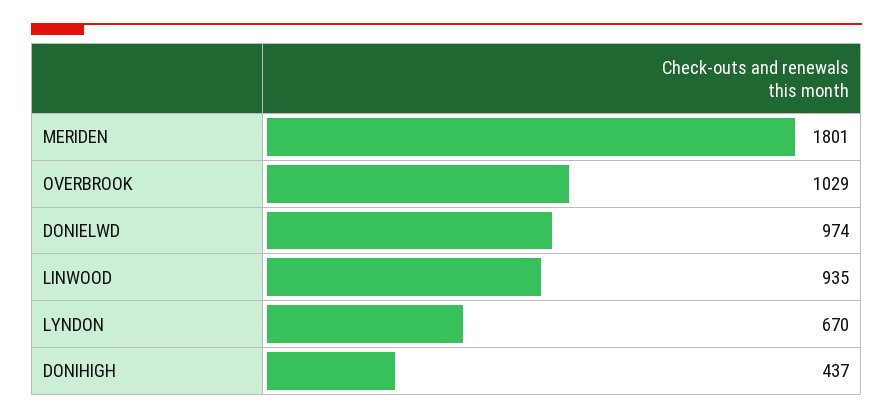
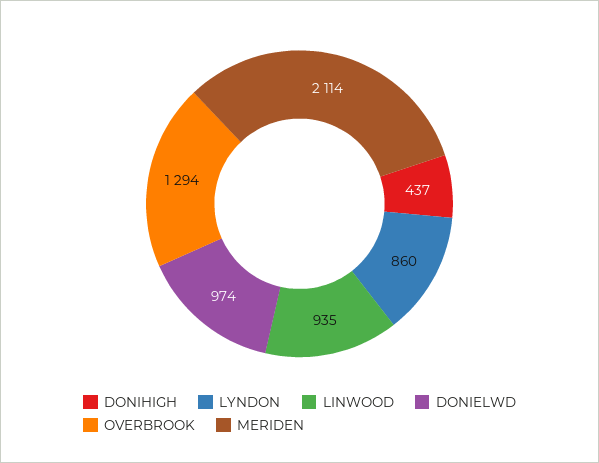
MERIDEN: 1801 -> 2114
OVERBROOK: 1029 -> 1294
LYNDON: 670 -> 860

